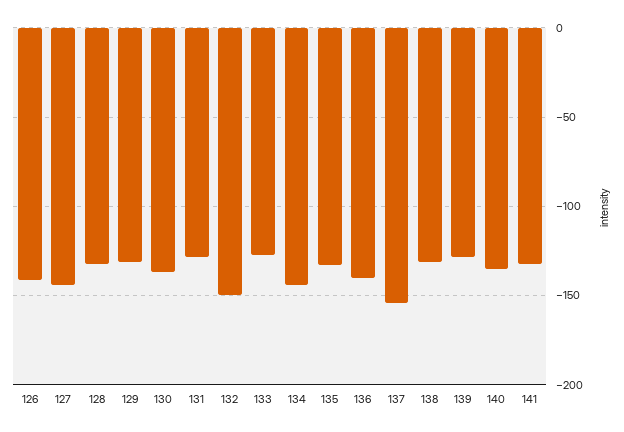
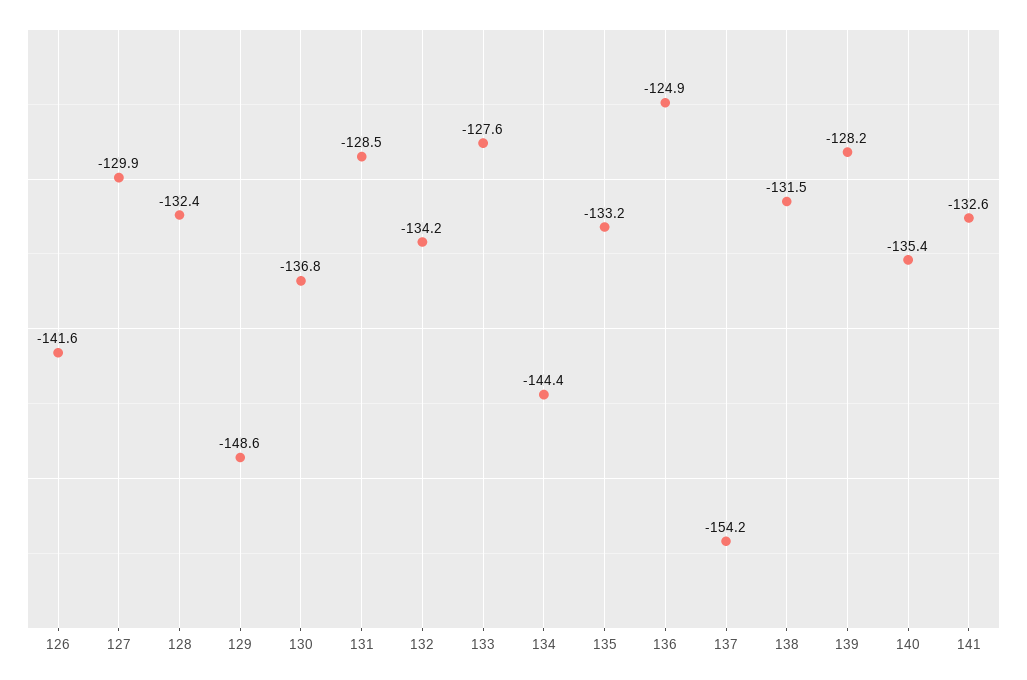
127: -145 -> -129.9
129: -130 -> -148.6
132: -150 -> -134.2
136: -140 -> -124.9

